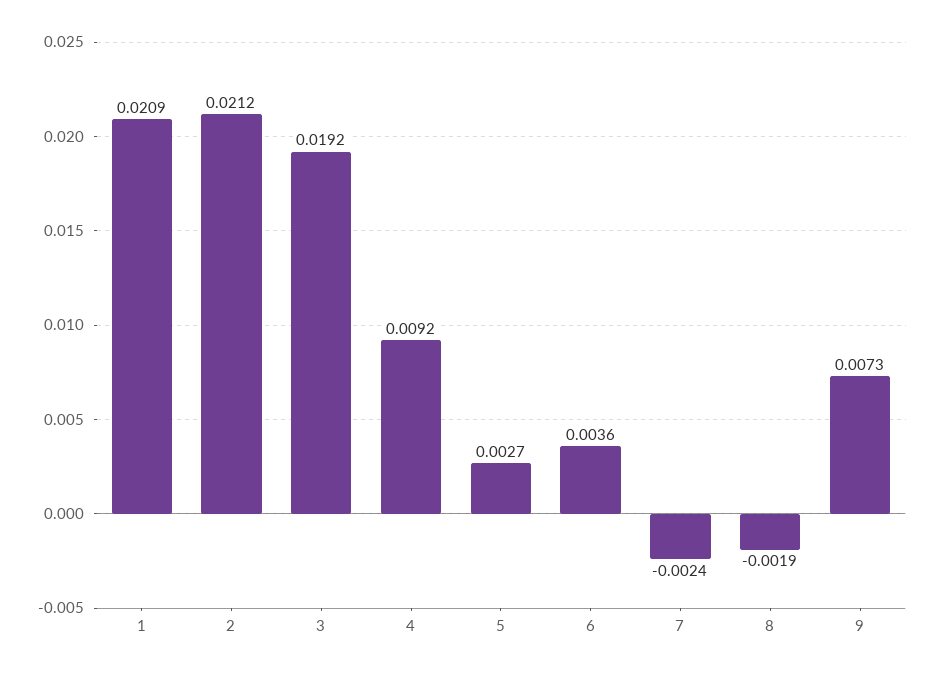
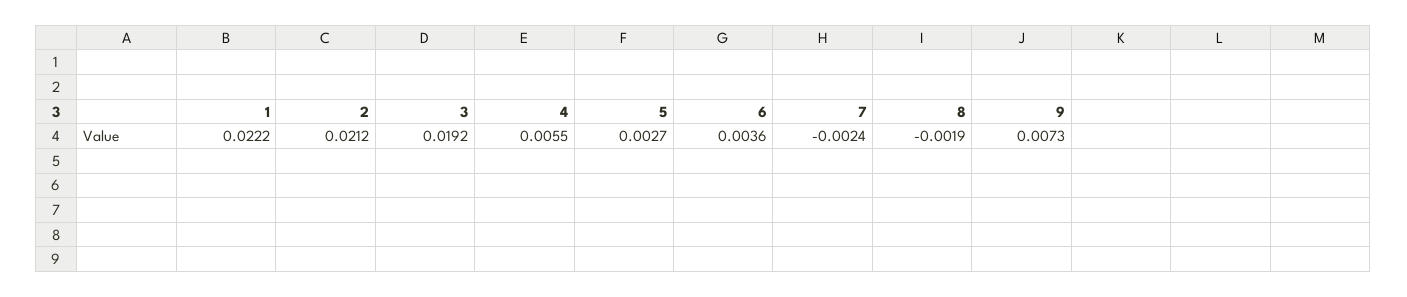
1: 0.0209 -> 0.0222
4: 0.0092 -> 0.0055

